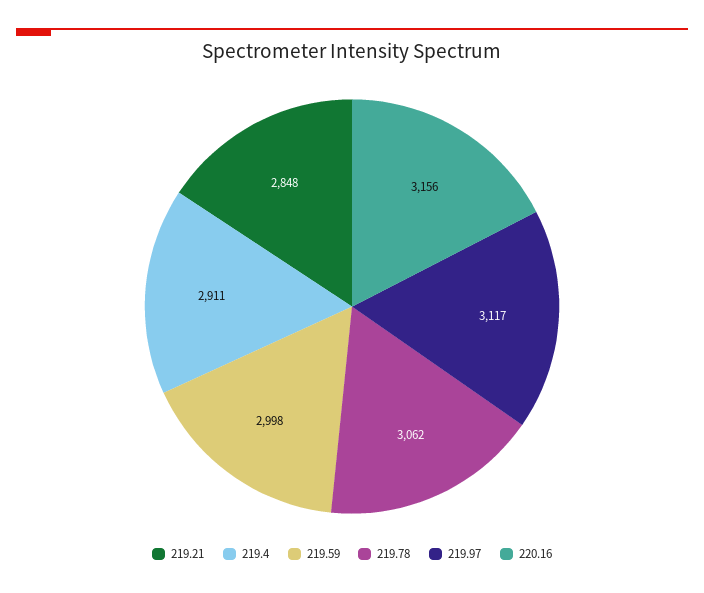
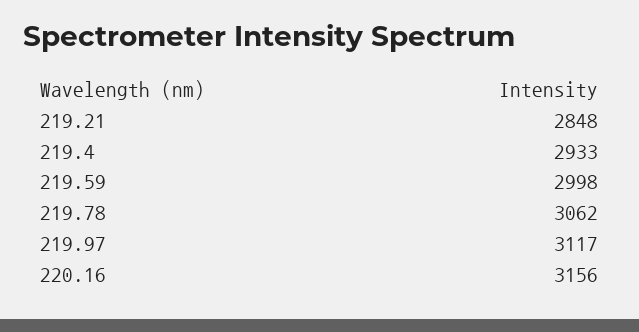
219.4: 2911 -> 2933

